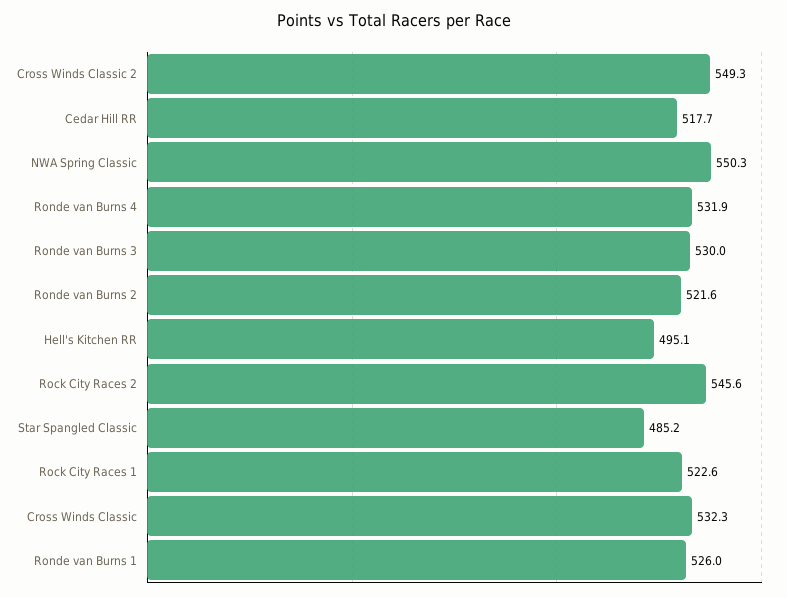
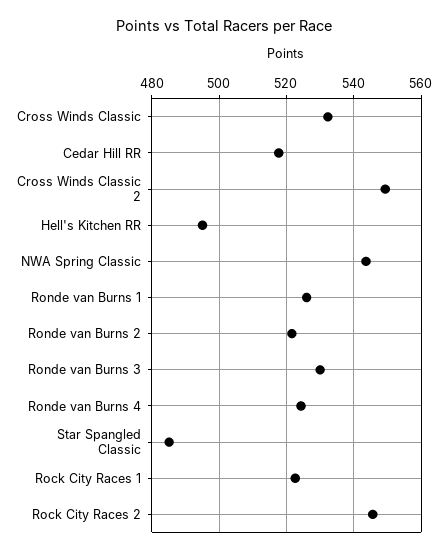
NWA Spring Classic: 550.3 -> 544
Ronde van Burns 4: 531.9 -> 524

